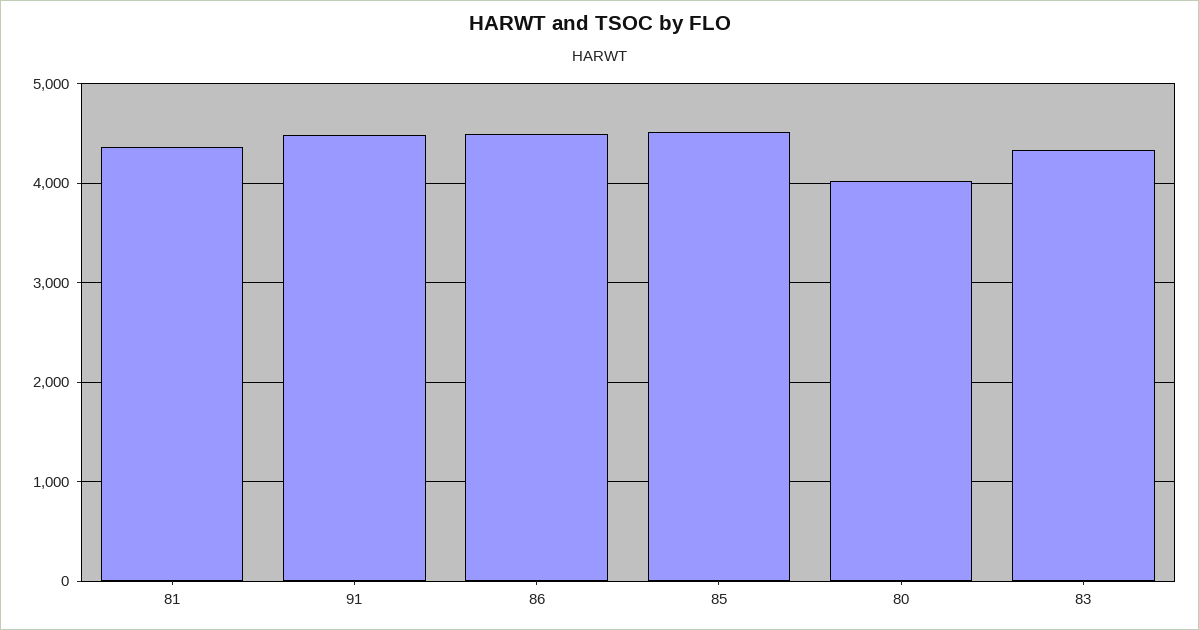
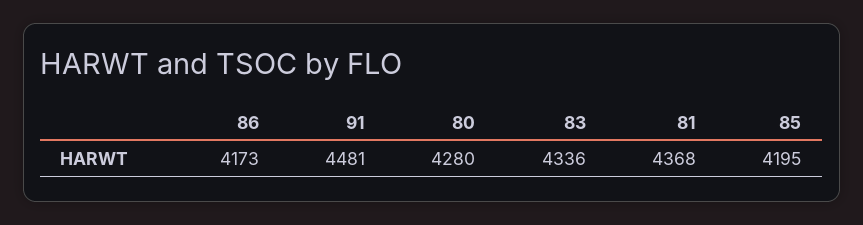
86: 4500 -> 4173
85: 4500 -> 4195
80: 4000 -> 4280

